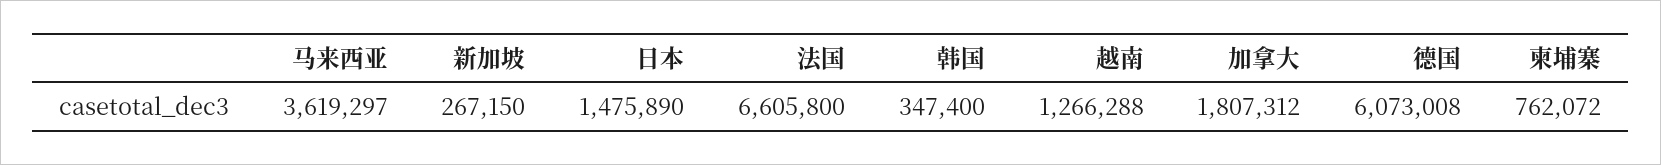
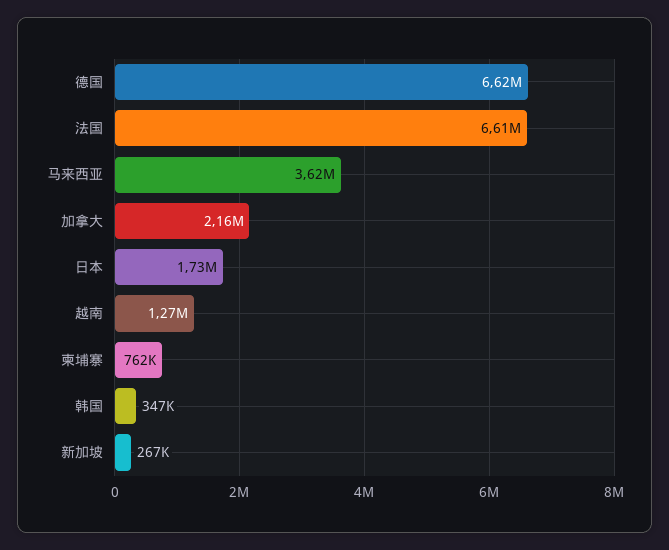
日本: 1475890 -> 1730000
加拿大: 1807312 -> 2160000
德国: 6073008 -> 6620000

